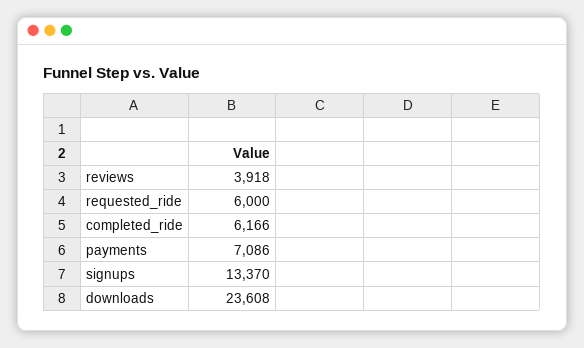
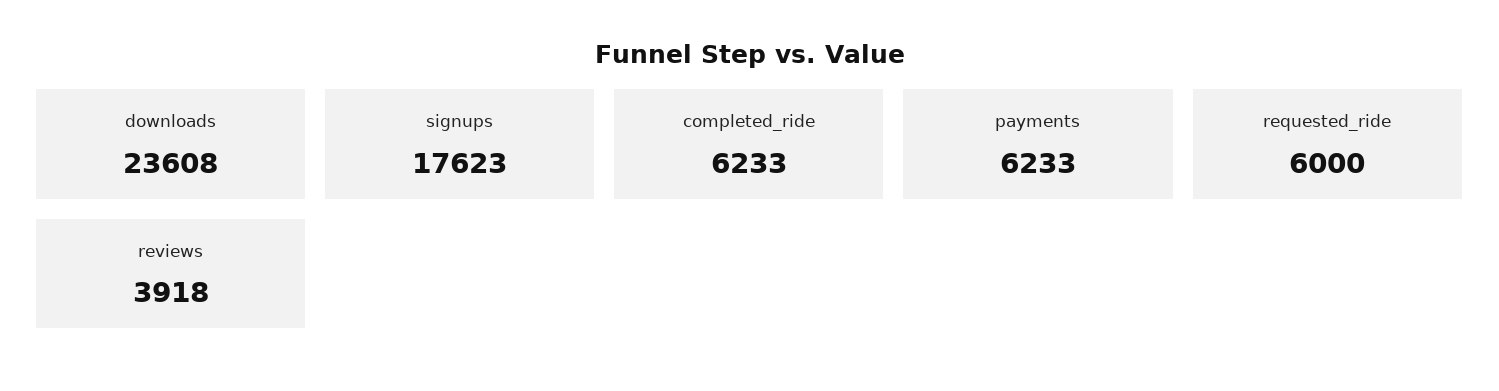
completed_ride: 6166 -> 6233
payments: 7086 -> 6233
signups: 13370 -> 17623

